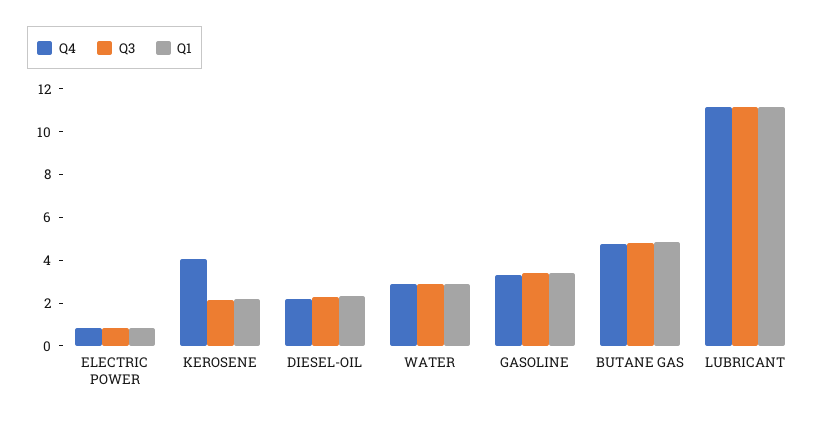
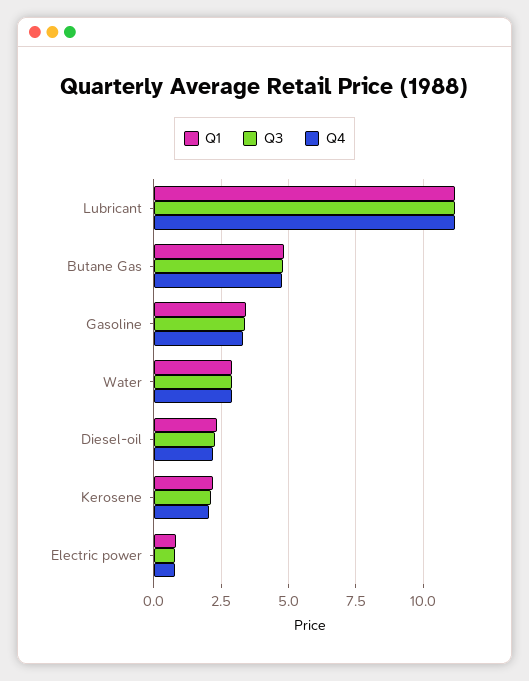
Q4, KEROSENE: 4 -> 2

